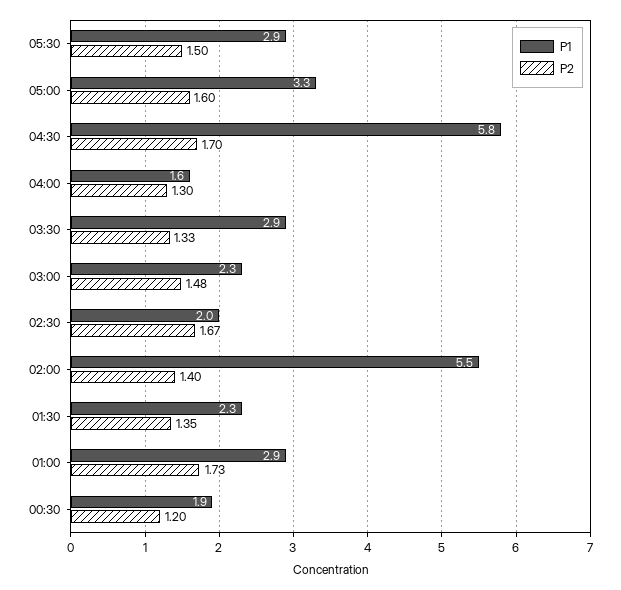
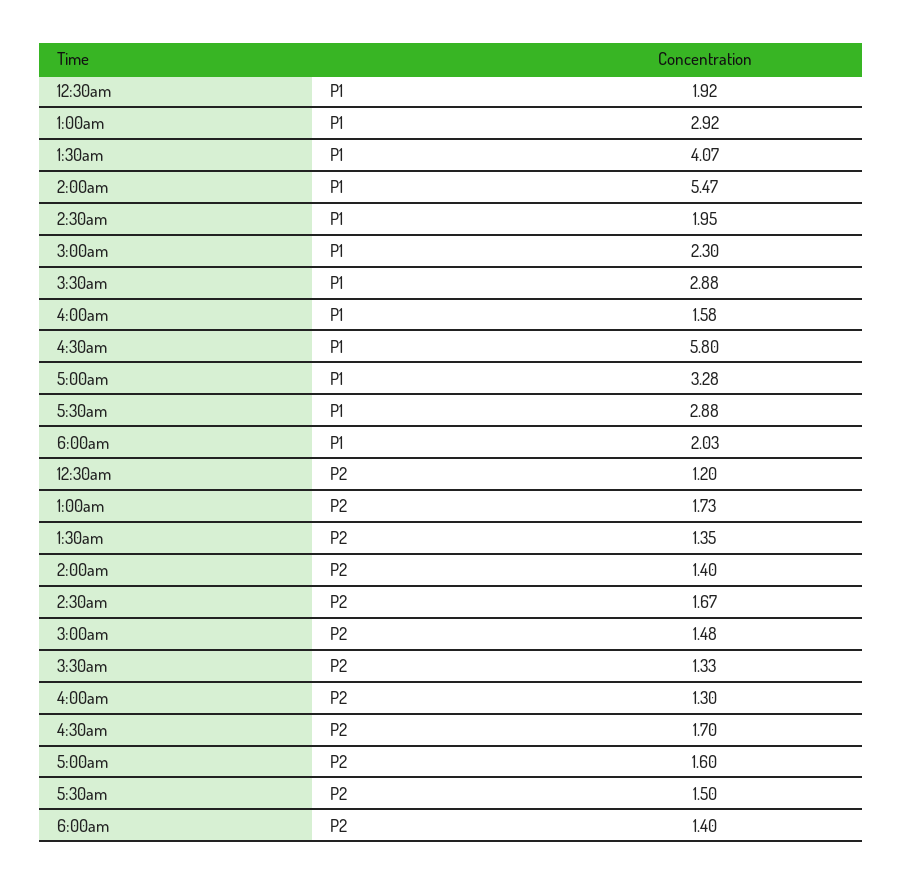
P1, 01:30: 2.3 -> 4.07
P1, 6:00am: none -> 2.03
P2, 6:00am: none -> 1.4

